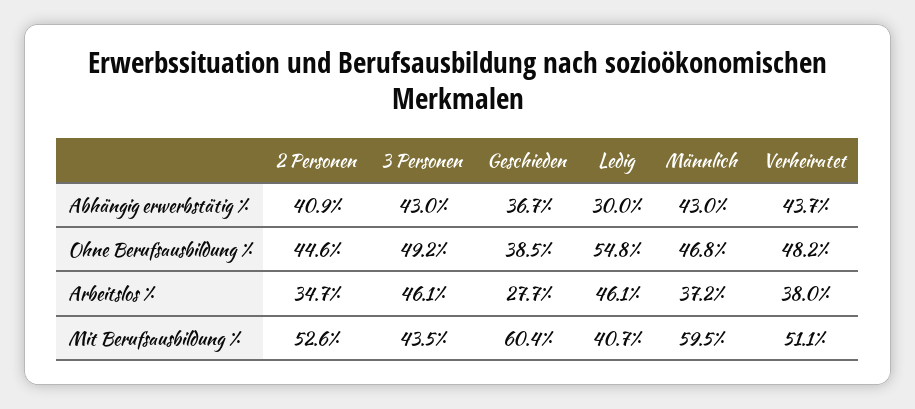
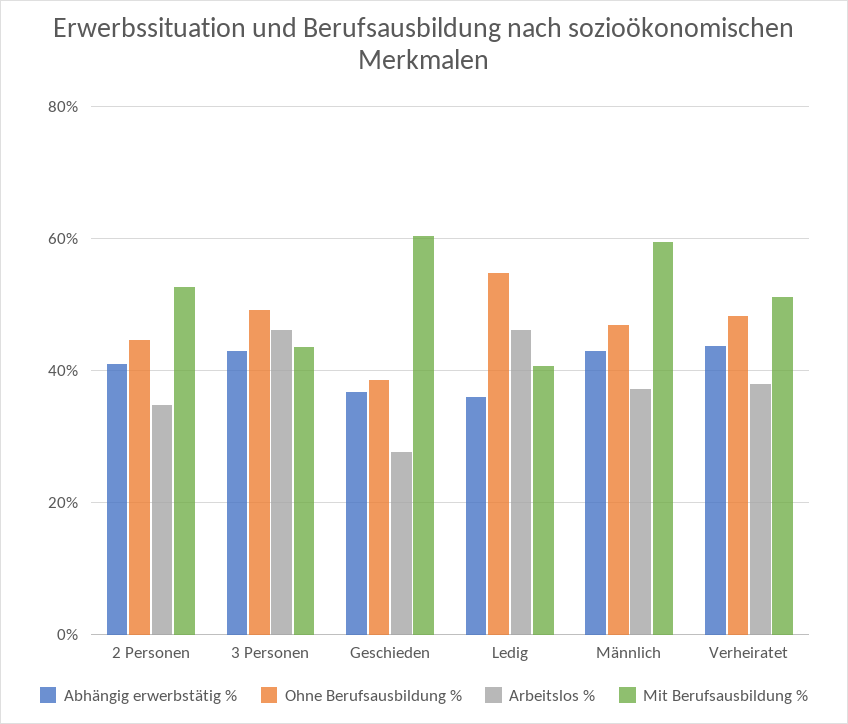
Abhängig erwerbstätig %, Ledig: 30 -> 36

